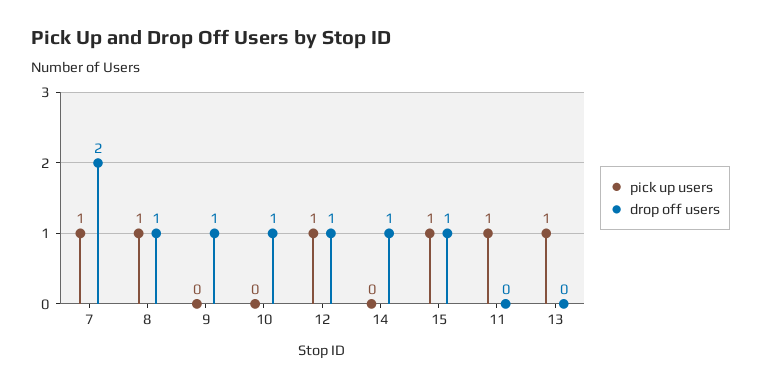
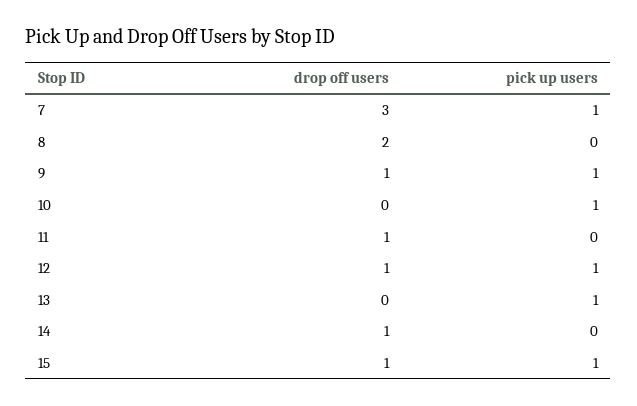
drop off users, 7: 2 -> 3
pick up users, 8: 1 -> 0
drop off users, 8: 1 -> 2
pick up users, 9: 0 -> 1
pick up users, 10: 0 -> 1
drop off users, 10: 1 -> 0
pick up users, 11: 1 -> 0
drop off users, 11: 0 -> 1

